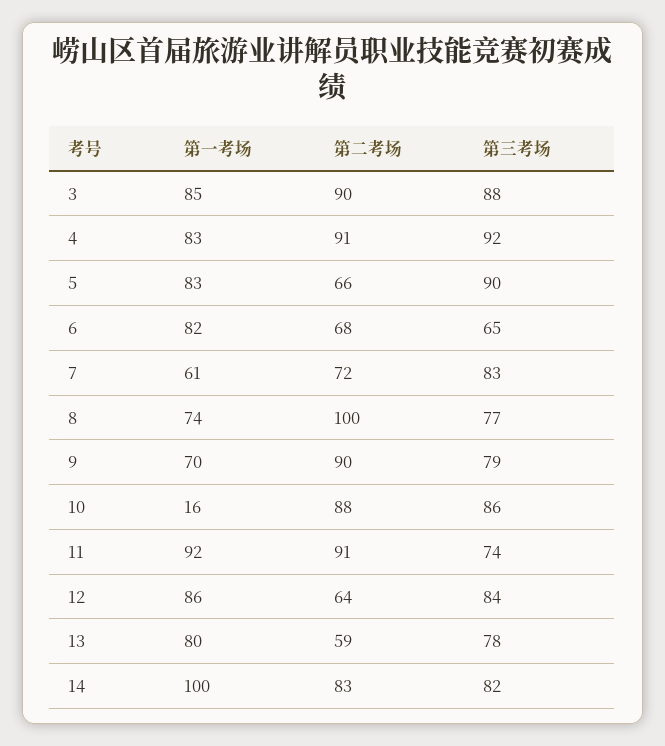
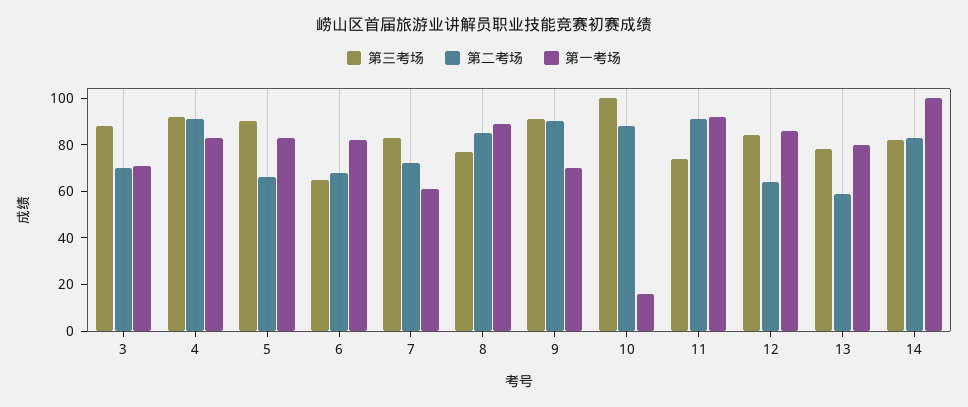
第一考场, 3: 85 -> 70
第二考场, 3: 90 -> 70
第一考场, 8: 74 -> 90
第二考场, 8: 100 -> 85
第三考场, 9: 79 -> 90
第三考场, 10: 86 -> 100

